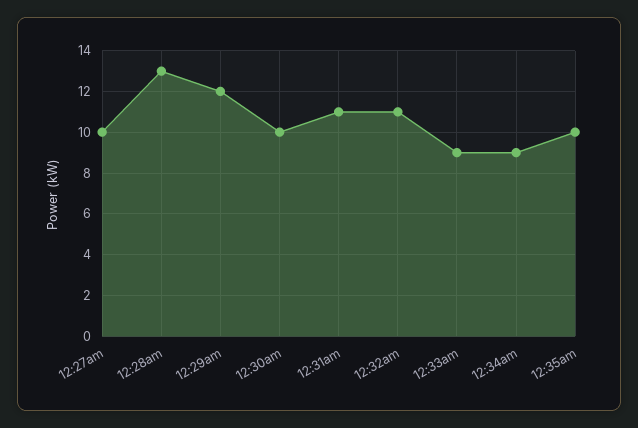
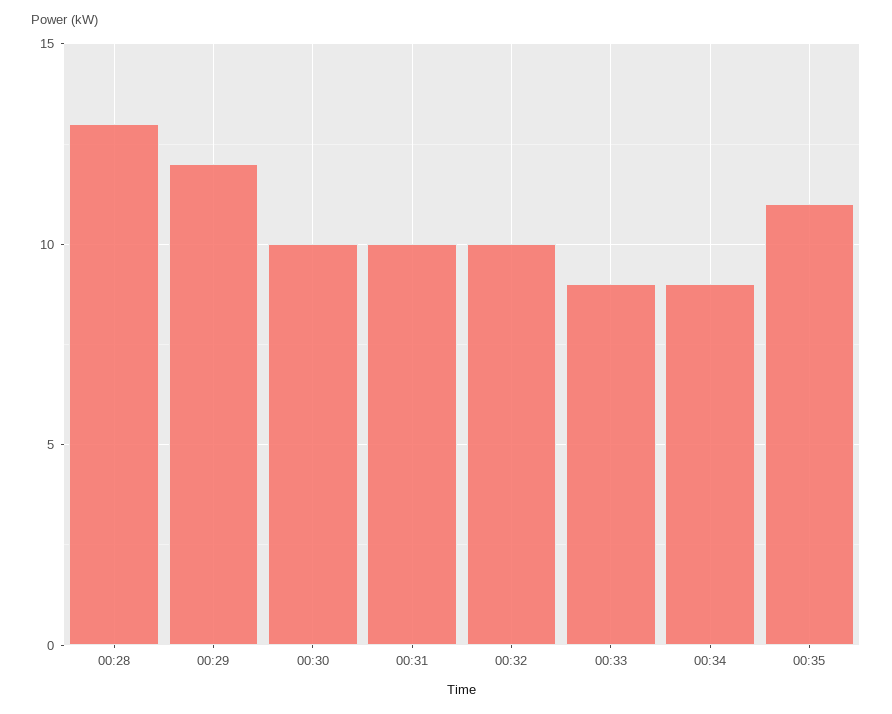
12:27am: 10 -> none
12:31am: 11 -> 10
12:32am: 11 -> 10
12:35am: 10 -> 11

